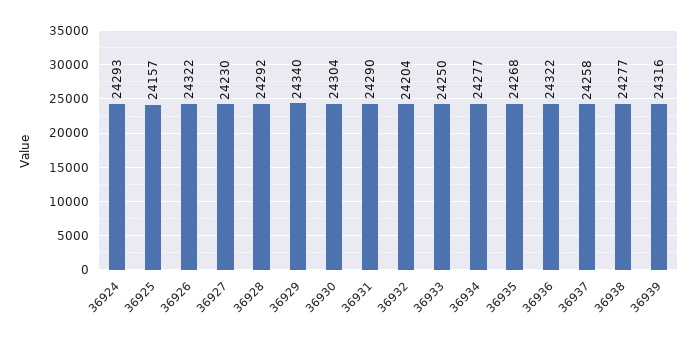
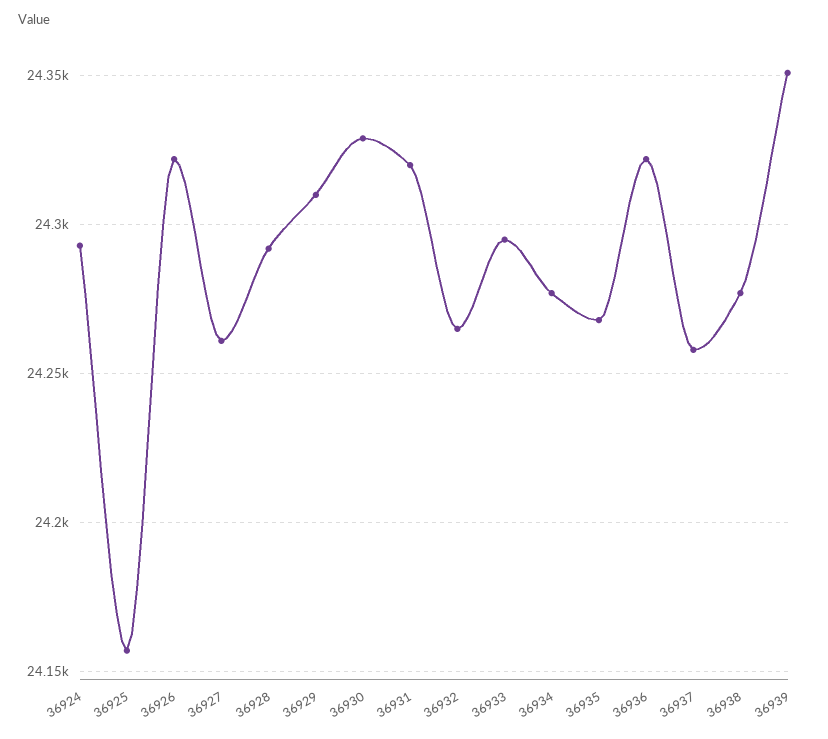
36927: 24230 -> 24260
36929: 24340 -> 24310
36930: 24304 -> 24330
36931: 24290 -> 24320
36932: 24204 -> 24265
36933: 24250 -> 24295
36939: 24316 -> 24350

